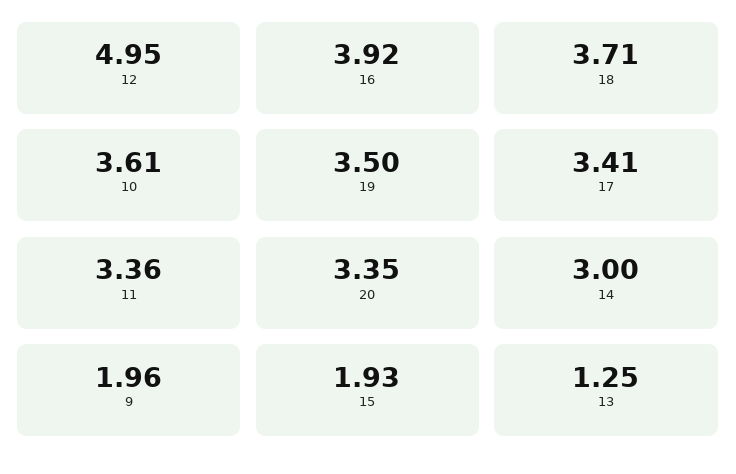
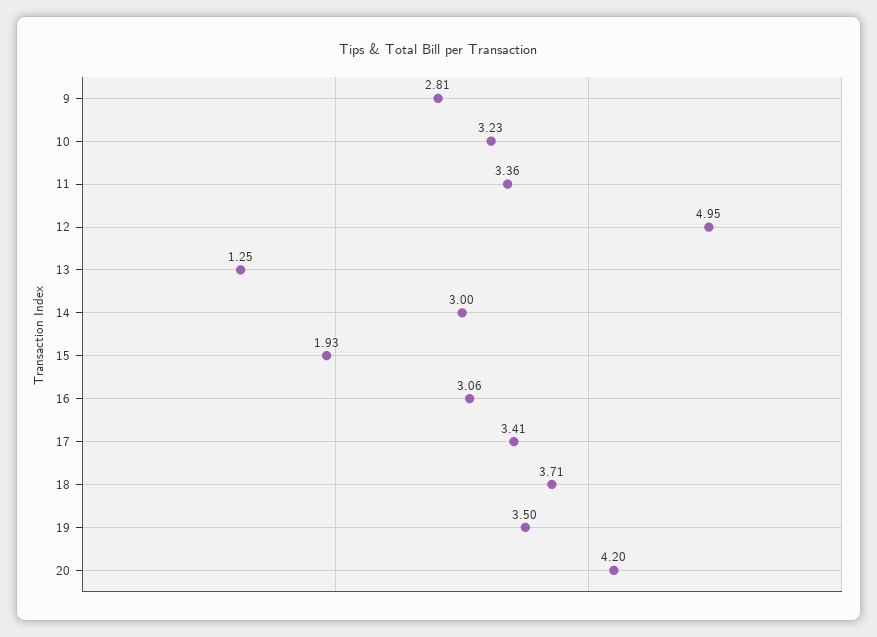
16: 3.92 -> 3.06
10: 3.61 -> 3.23
20: 3.35 -> 4.2
9: 1.96 -> 2.81

